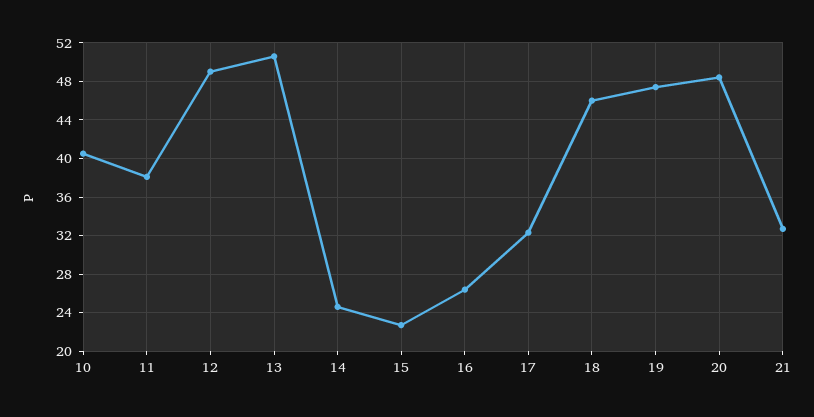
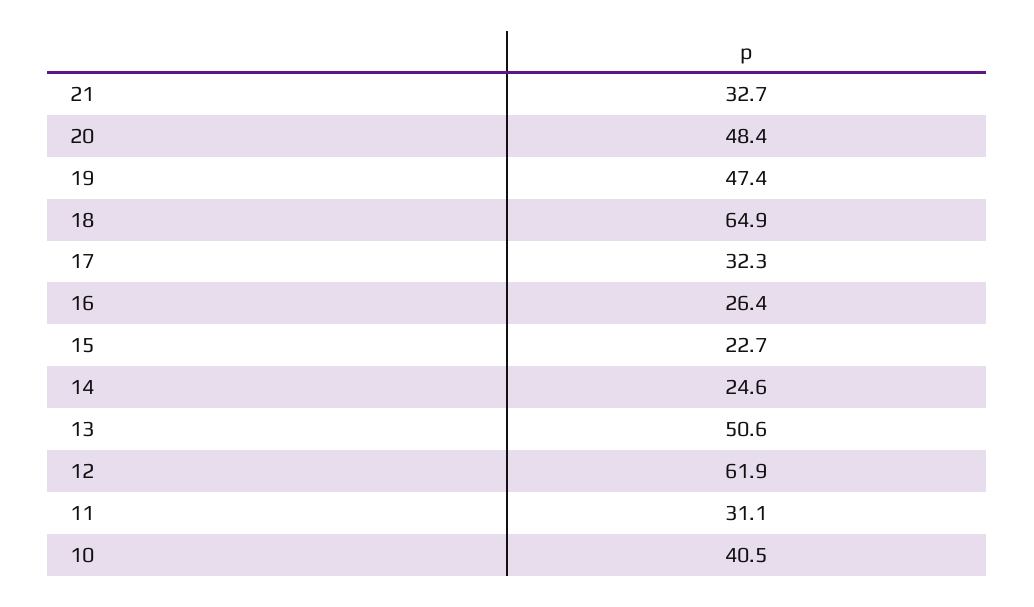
11: 38 -> 31.1
12: 49 -> 61.9
18: 46 -> 64.9

